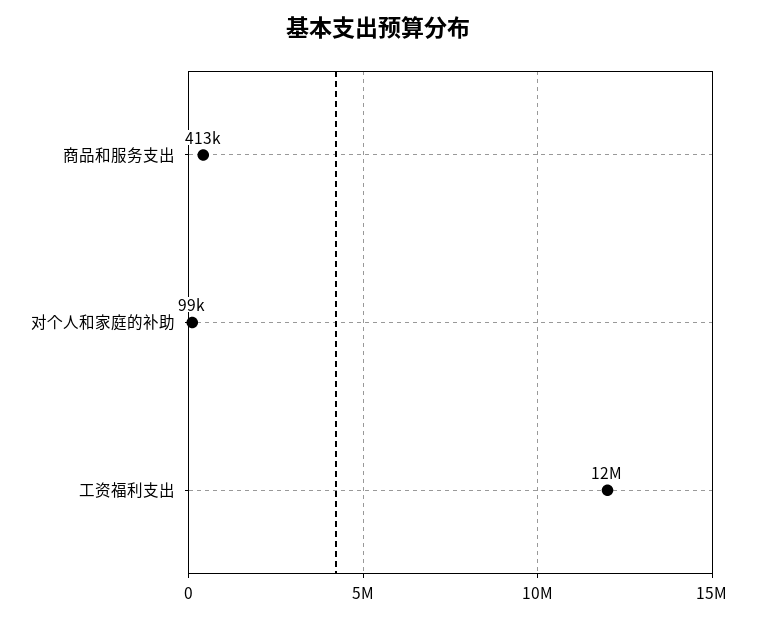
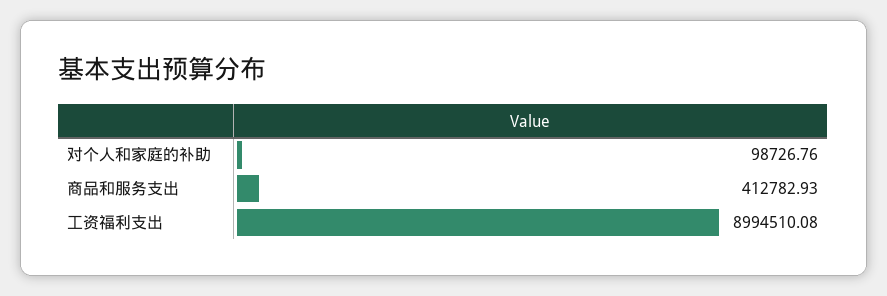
工资福利支出: 12000000 -> 8994510.08

